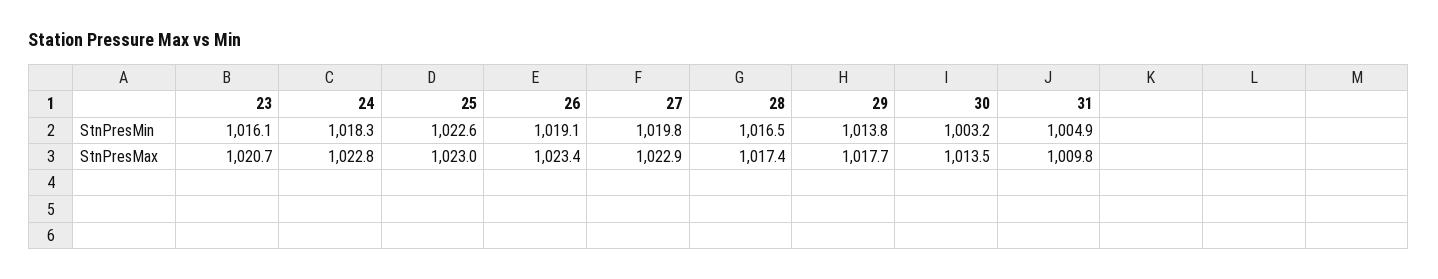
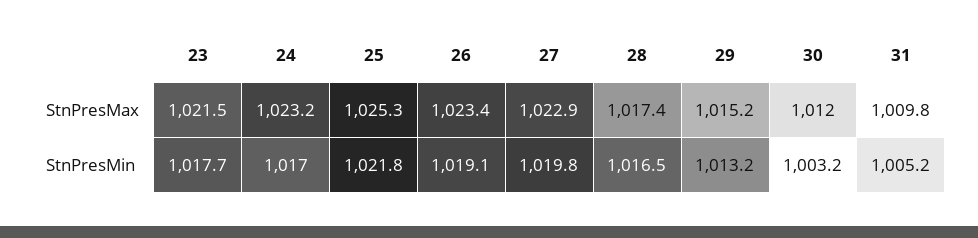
23, StnPresMin: 1016.1 -> 1017.7
24, StnPresMin: 1018.3 -> 1017
25, StnPresMin: 1022.6 -> 1021.8
29, StnPresMin: 1013.8 -> 1013.2
31, StnPresMin: 1004.9 -> 1005.2
23, StnPresMax: 1020.7 -> 1021.5
24, StnPresMax: 1022.8 -> 1023.2
25, StnPresMax: 1023 -> 1025.3
29, StnPresMax: 1017.7 -> 1015.2
30, StnPresMax: 1013.5 -> 1012

